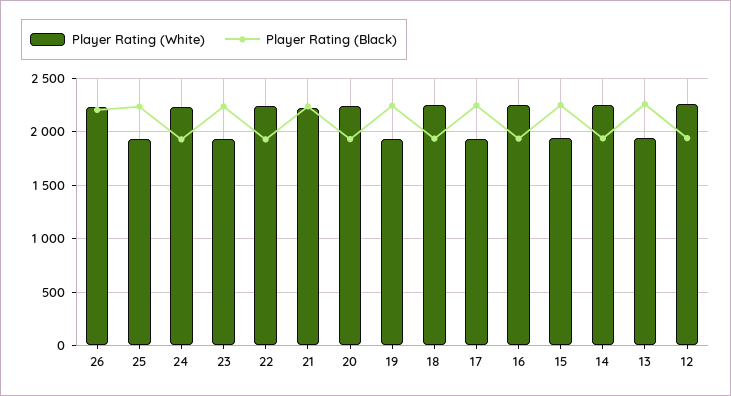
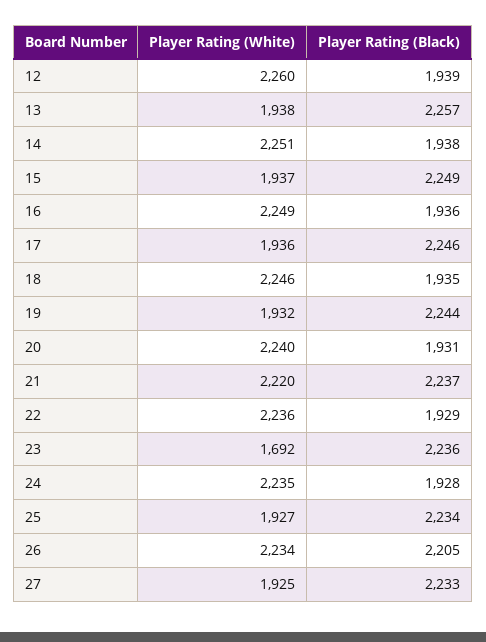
Player Rating (White), 23: 1900 -> 1692
Player Rating (White), 27: none -> 1925
Player Rating (Black), 27: none -> 2233

